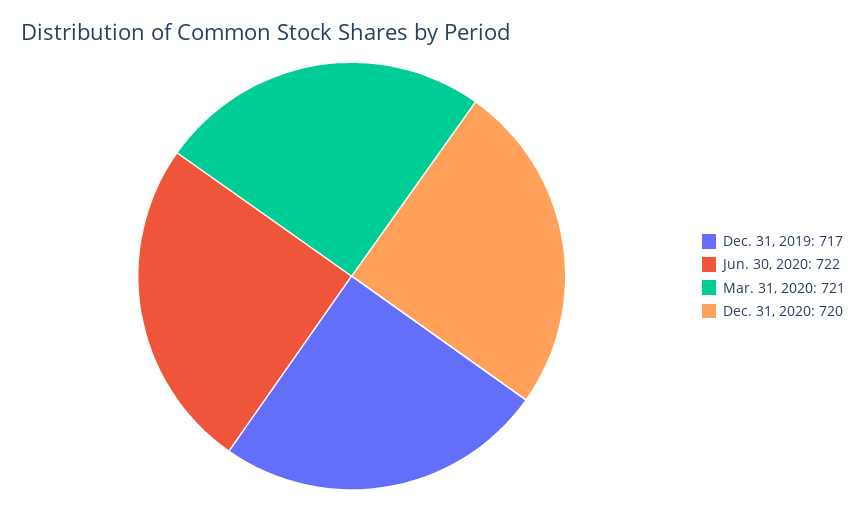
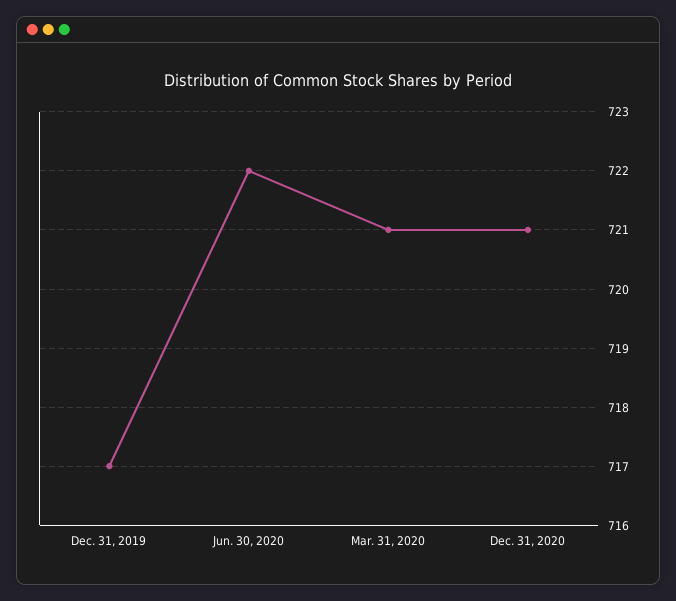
Dec. 31, 2020: 720 -> 721

